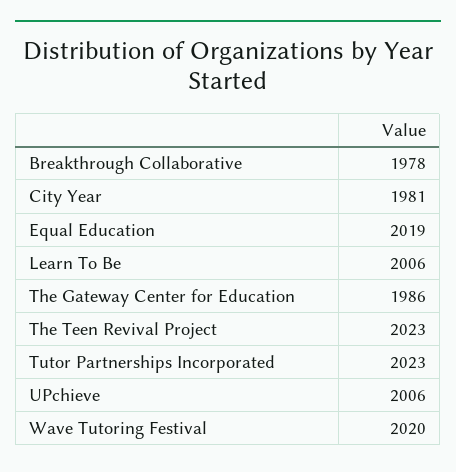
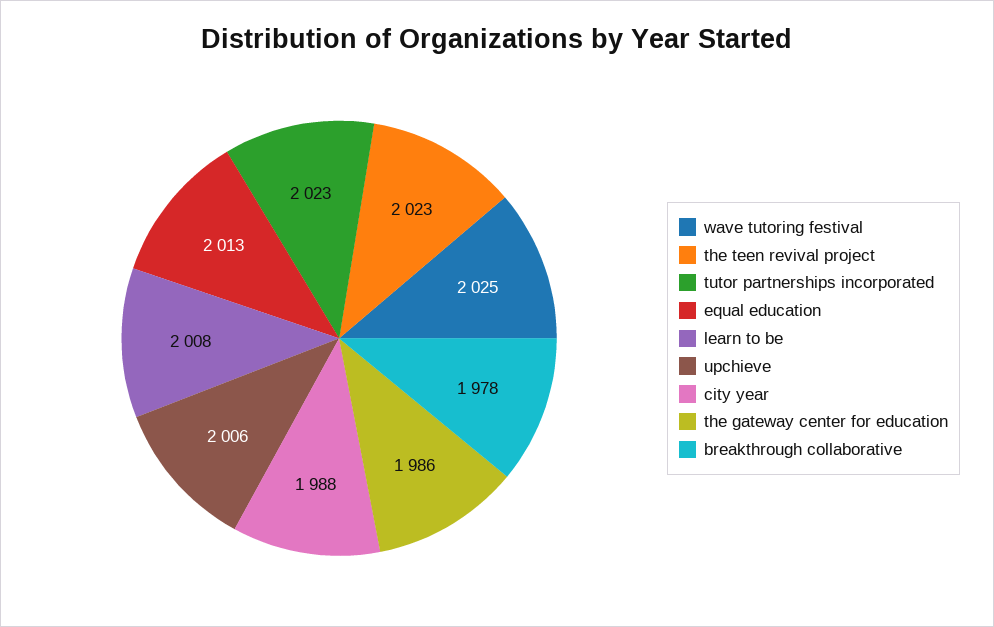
City Year: 1981 -> 1988
Equal Education: 2019 -> 2013
Learn To Be: 2006 -> 2008
Wave Tutoring Festival: 2020 -> 2025

